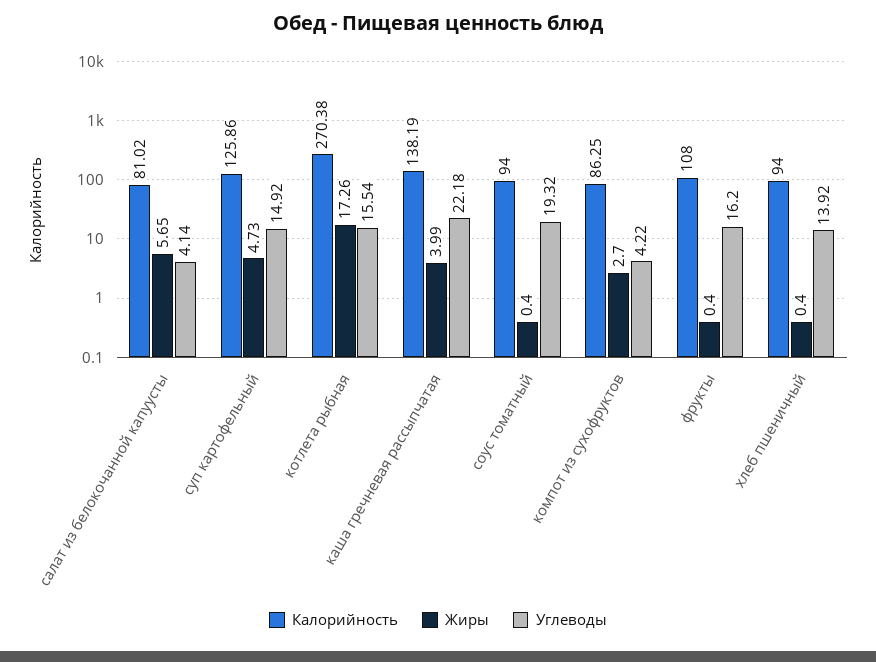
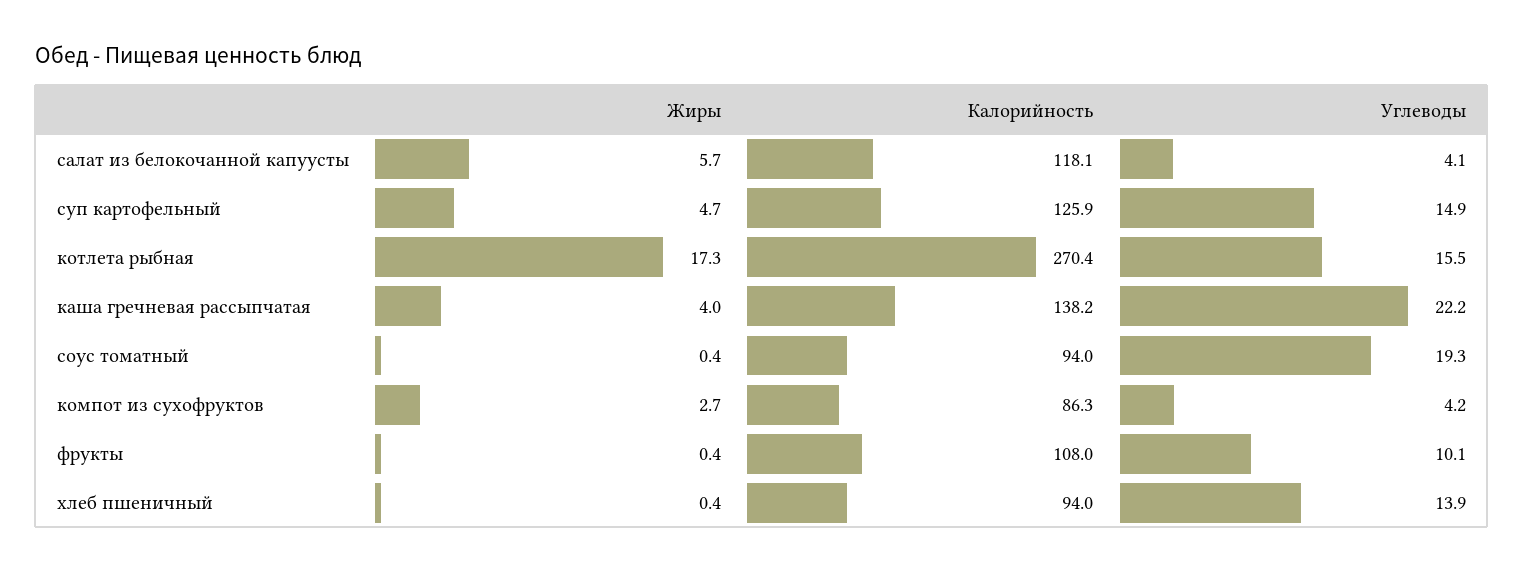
Калорийность, салат из белокочанной капуусты: 81.02 -> 118.1
Углеводы, фрукты: 16.2 -> 10.1

